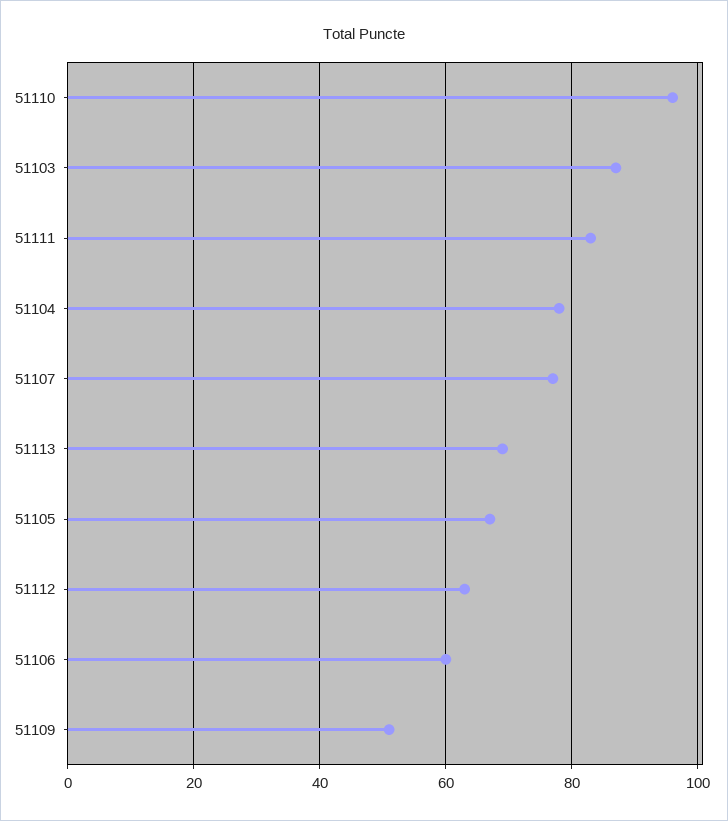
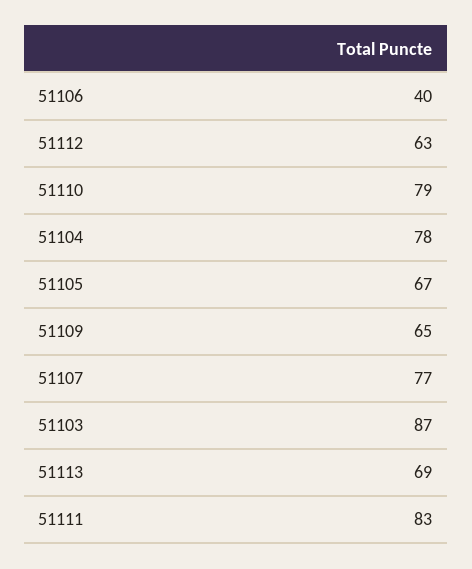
51110: 95 -> 79
51106: 60 -> 40
51109: 50 -> 65

